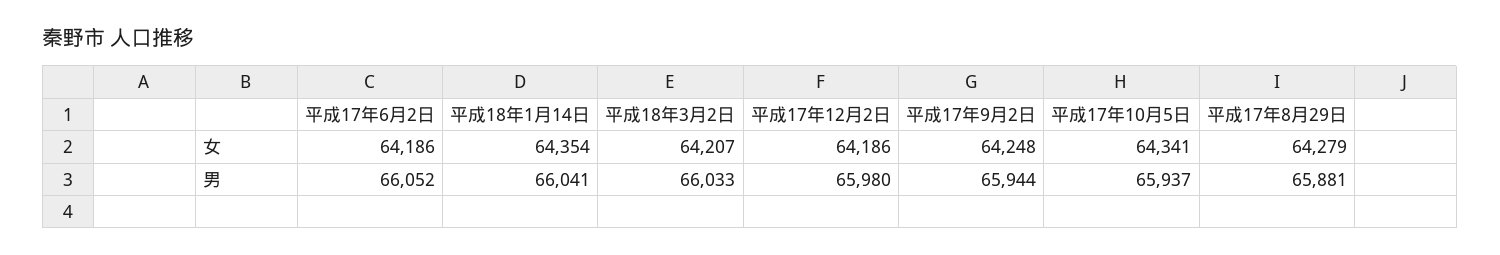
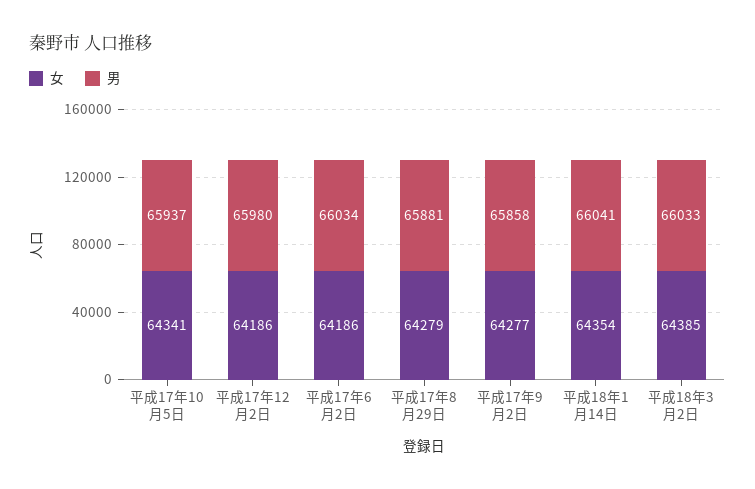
女, 平成18年3月2日: 64207 -> 64385
女, 平成17年9月2日: 64248 -> 64277
男, 平成17年6月2日: 66052 -> 66034
男, 平成17年9月2日: 65944 -> 65858

